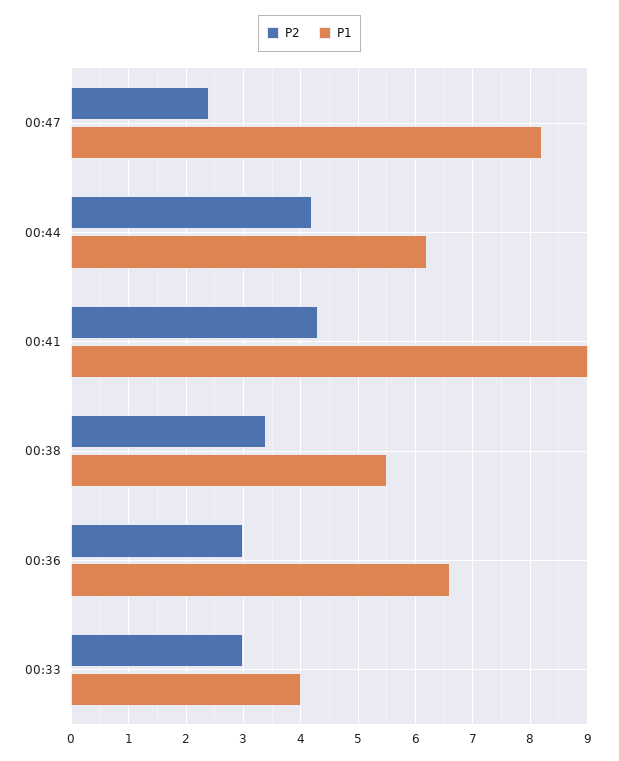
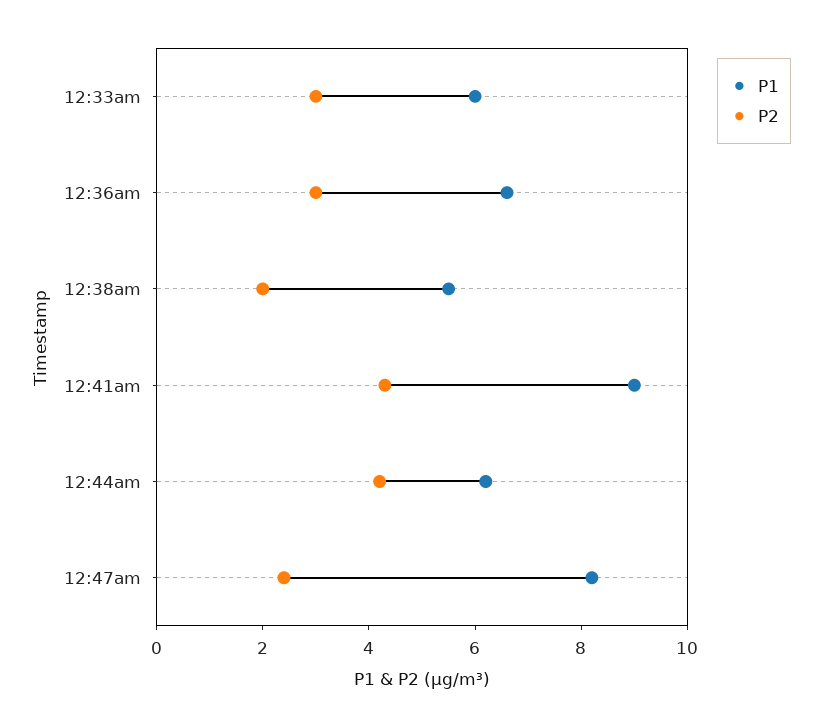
P2, 00:38: 3.5 -> 2
P1, 00:33: 4 -> 6

